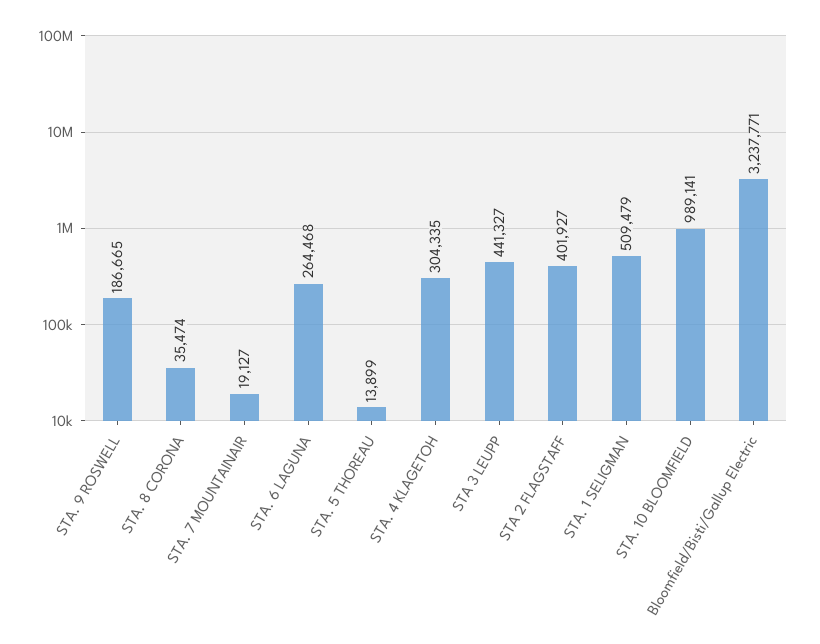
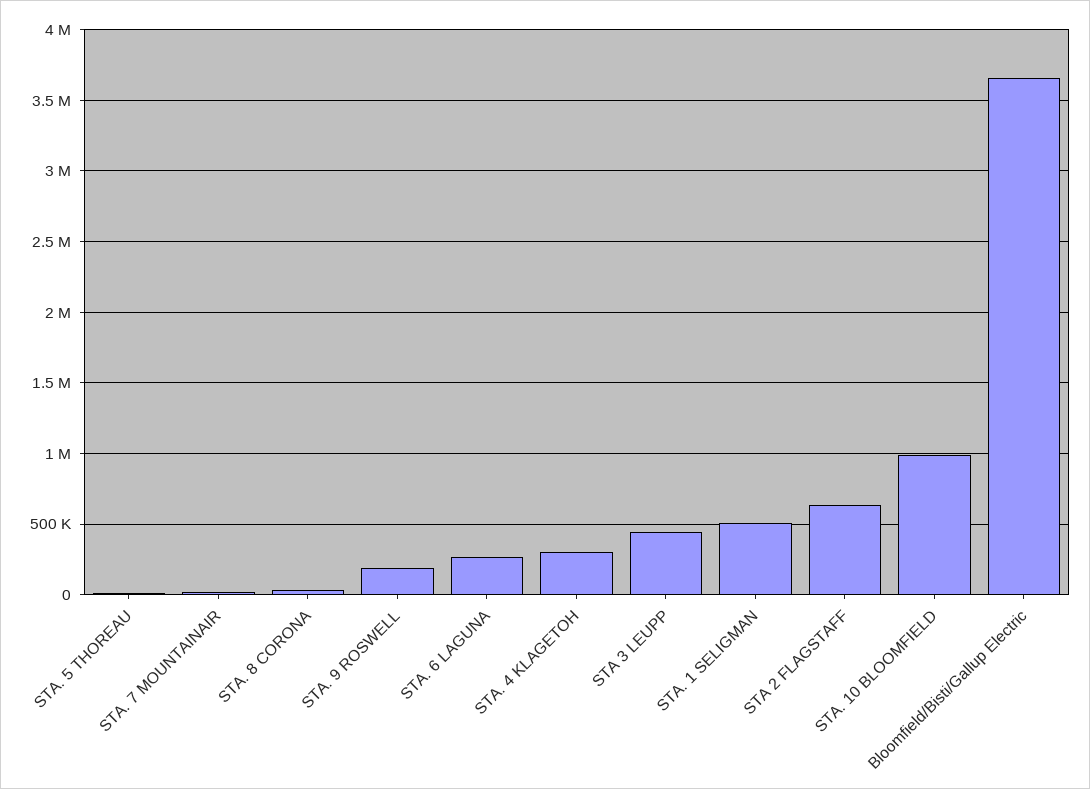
STA 2 FLAGSTAFF: 401927 -> 650000
Bloomfield/Bisti/Gallup Electric: 3237771 -> 3650000

